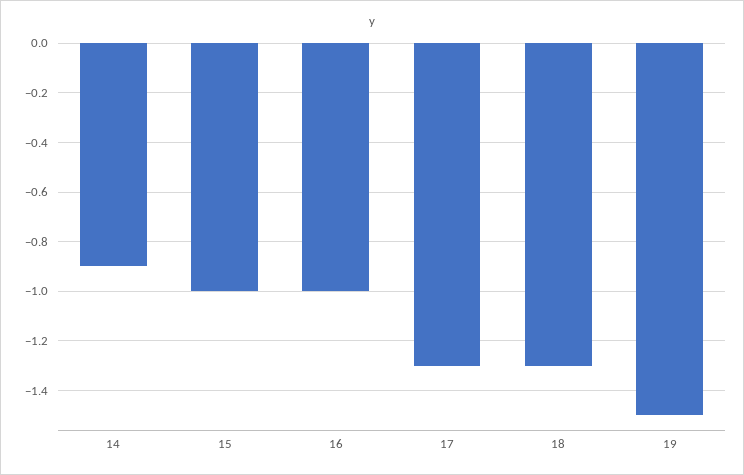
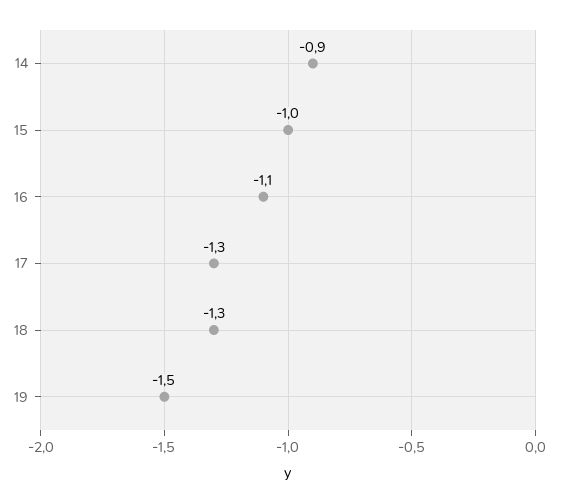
16: -1 -> -1.1

